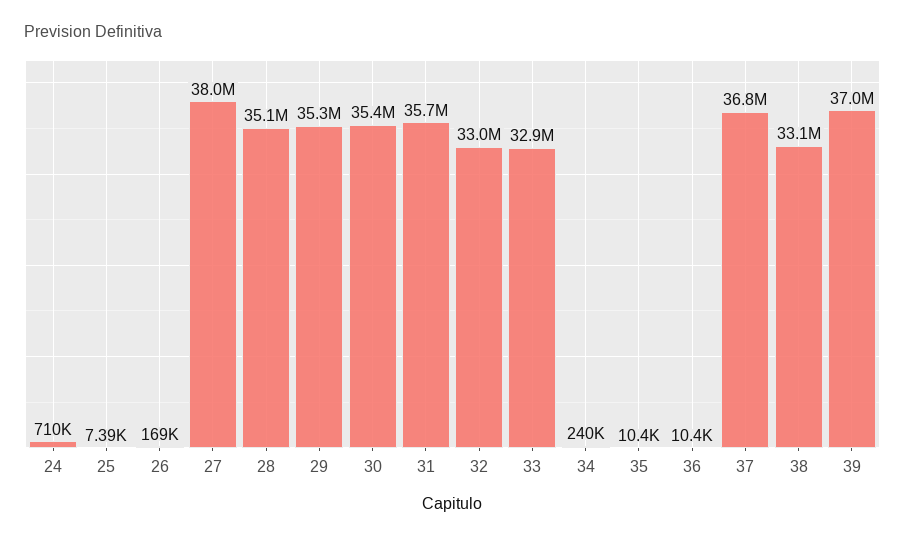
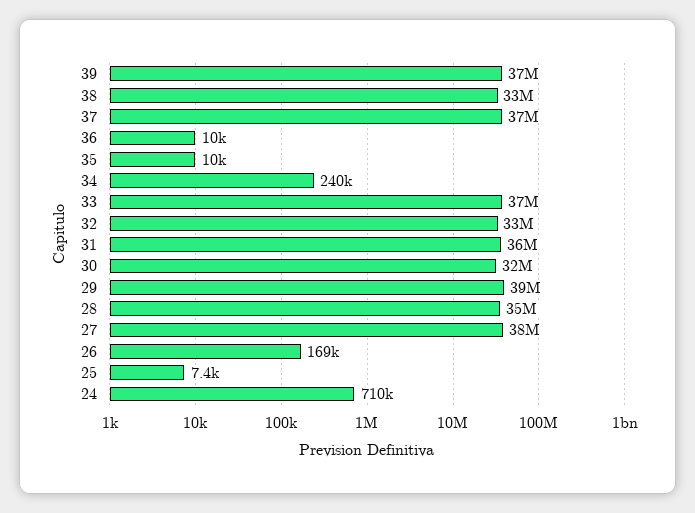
29: 35300000 -> 39000000
30: 35400000 -> 32000000
33: 32900000 -> 37000000

